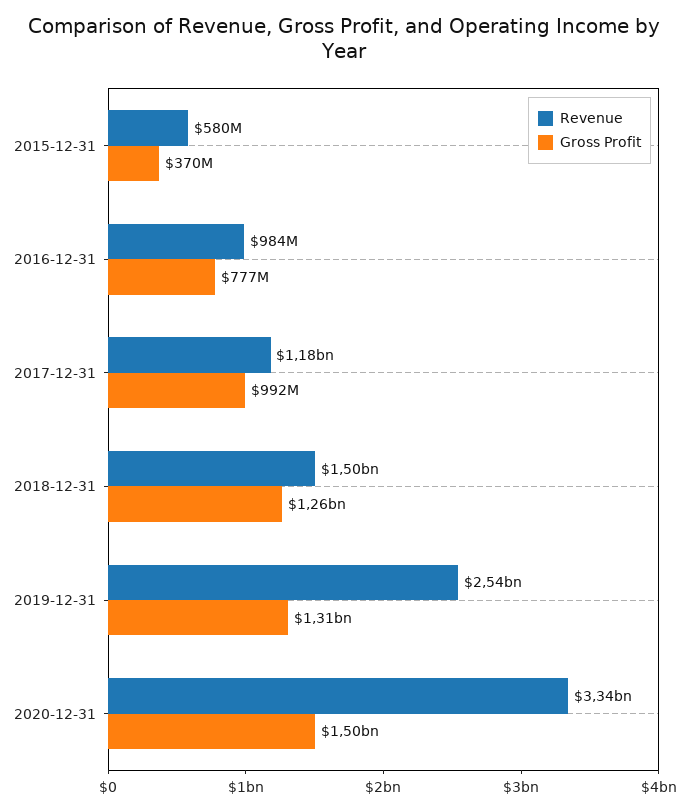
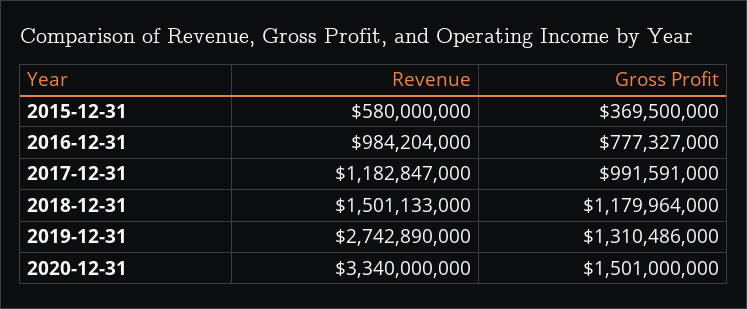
Gross Profit, 2018-12-31: 1260000000 -> 1179964000
Revenue, 2019-12-31: 2540000000 -> 2742890000

